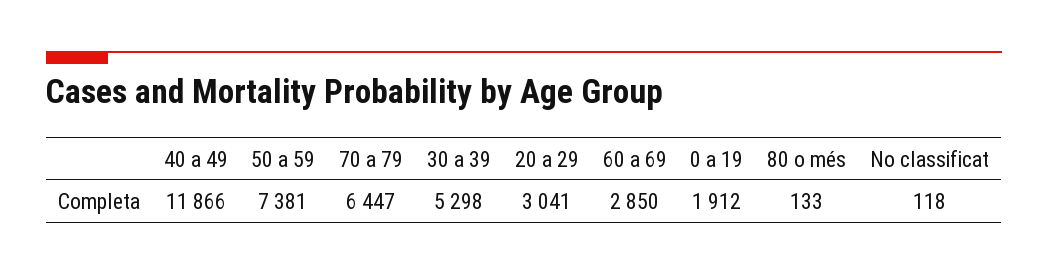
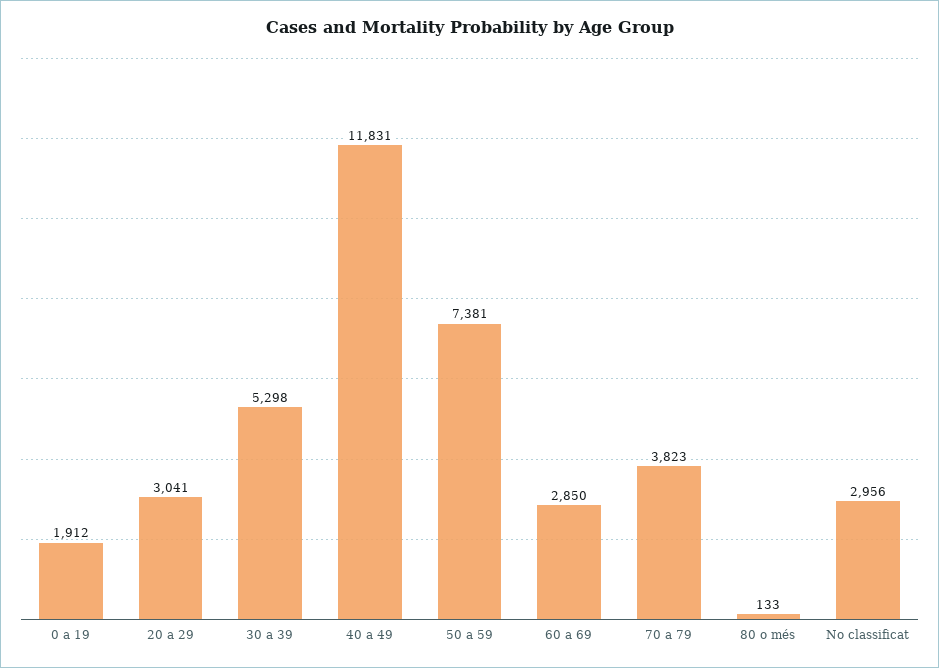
40 a 49: 11866 -> 11831
70 a 79: 6447 -> 3823
No classificat: 118 -> 2956

